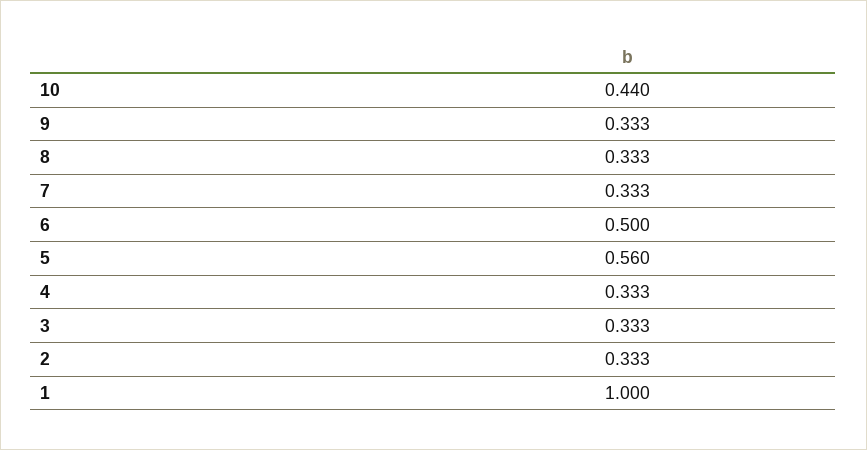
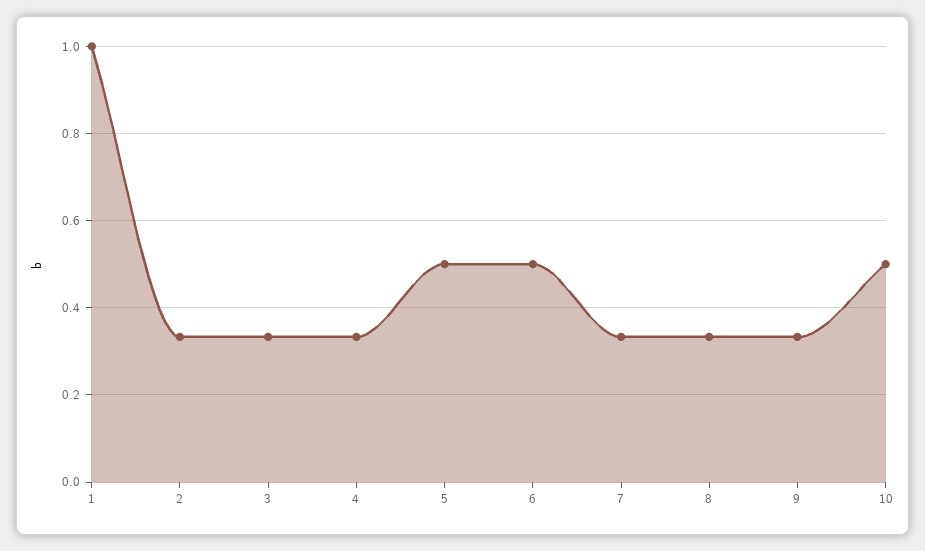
10: 0.44 -> 0.5
5: 0.56 -> 0.5

